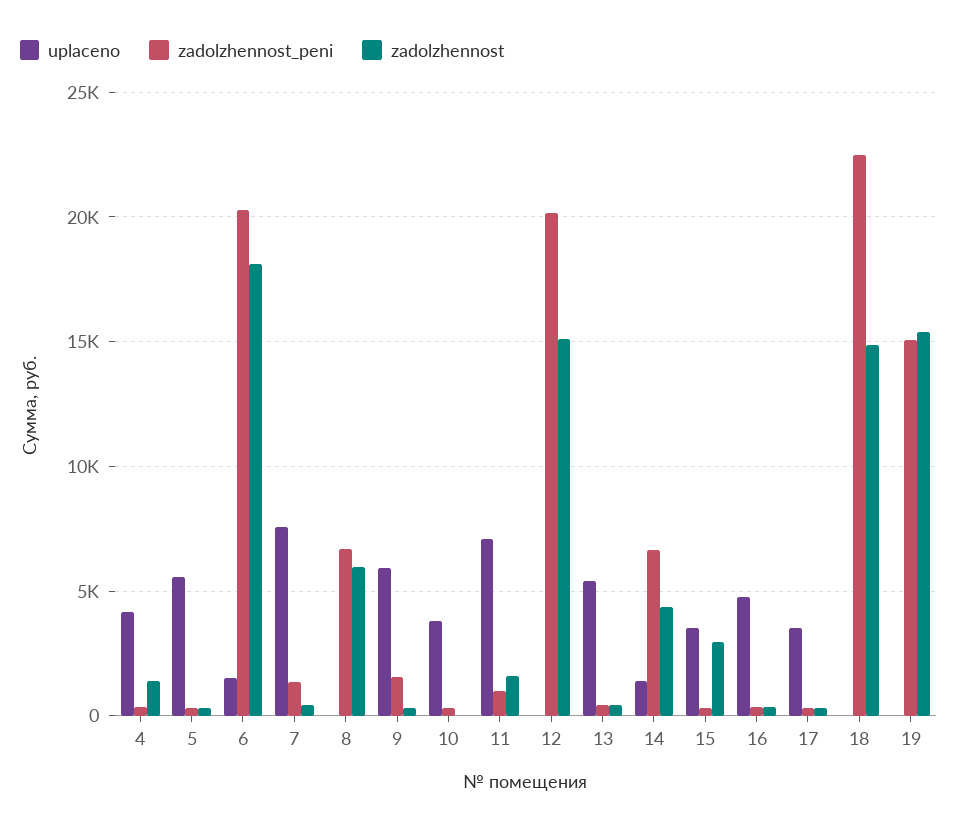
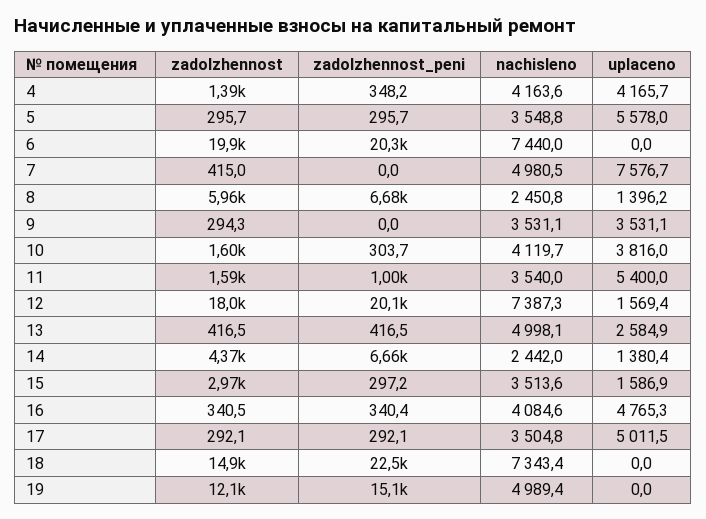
uplaceno, 6: 1500 -> 0
zadolzhennost, 6: 18000 -> 19900
zadolzhennost_peni, 7: 1500 -> 0
uplaceno, 8: 0 -> 1396.2
uplaceno, 9: 6000 -> 3531.1
zadolzhennost_peni, 9: 1500 -> 0
zadolzhennost, 10: 0 -> 1600
uplaceno, 11: 7000 -> 5400
uplaceno, 12: 0 -> 1569.4
zadolzhennost, 12: 15000 -> 18000
uplaceno, 13: 5500 -> 2584.9
uplaceno, 15: 3500 -> 1586.9
uplaceno, 17: 3500 -> 5011.5
zadolzhennost, 19: 15500 -> 12100
nachisleno, 4: none -> 4163.6
nachisleno, 5: none -> 3548.8
nachisleno, 6: none -> 7440
nachisleno, 7: none -> 4980.5
nachisleno, 8: none -> 2450.8
nachisleno, 9: none -> 3531.1
nachisleno, 10: none -> 4119.7
nachisleno, 11: none -> 3540
nachisleno, 12: none -> 7387.3
nachisleno, 13: none -> 4998.1
nachisleno, 14: none -> 2442
nachisleno, 15: none -> 3513.6
nachisleno, 16: none -> 4084.6
nachisleno, 17: none -> 3504.8
nachisleno, 18: none -> 7343.4
nachisleno, 19: none -> 4989.4

